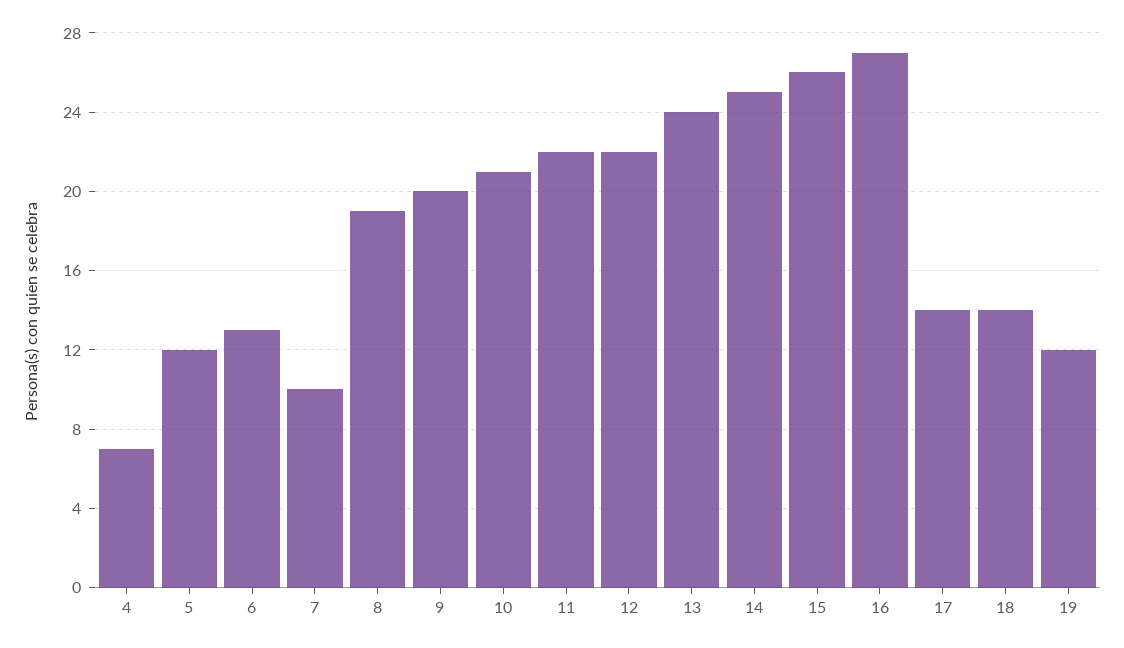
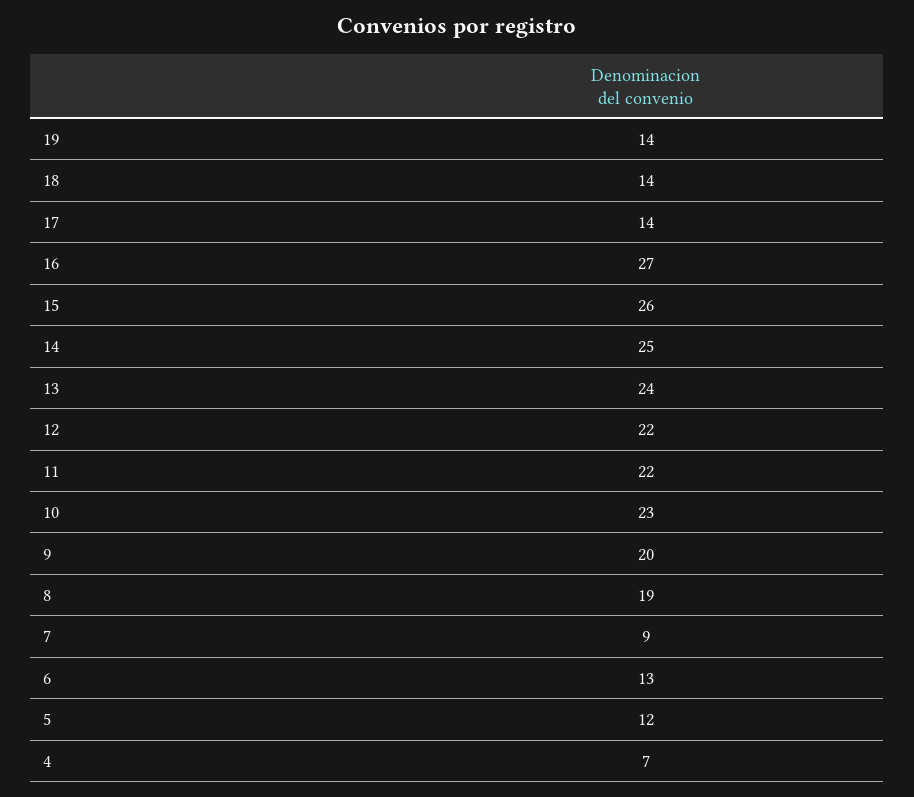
7: 10 -> 9
10: 21 -> 23
19: 12 -> 14

